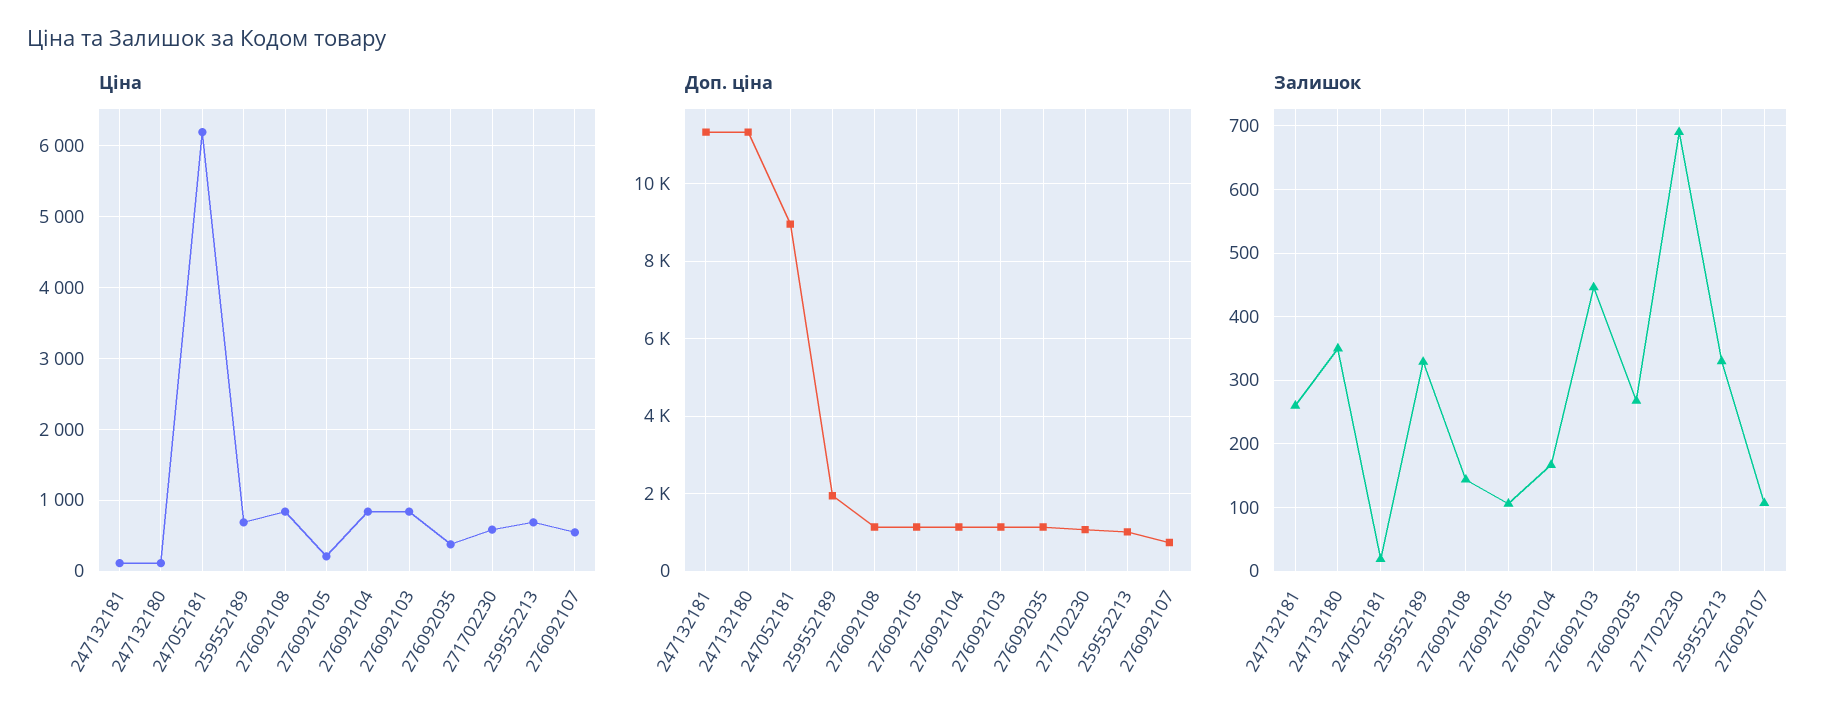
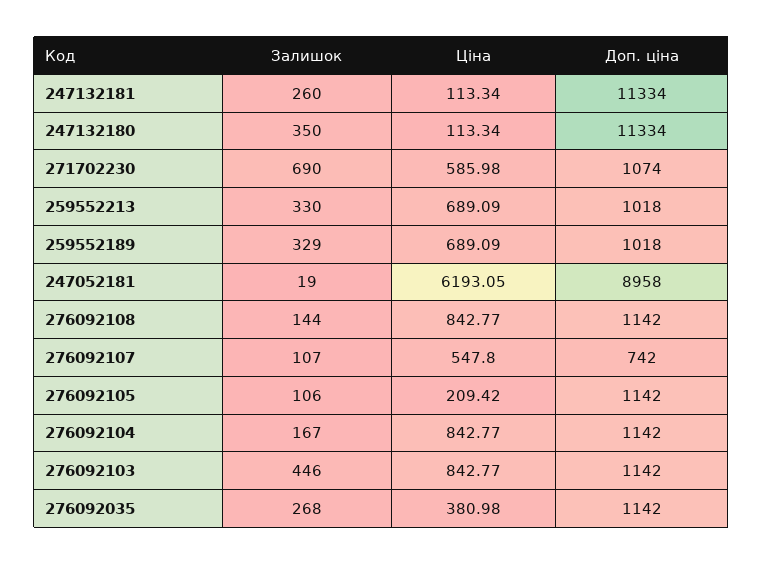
Доп. ціна, 259552189: 2000 -> 1018

